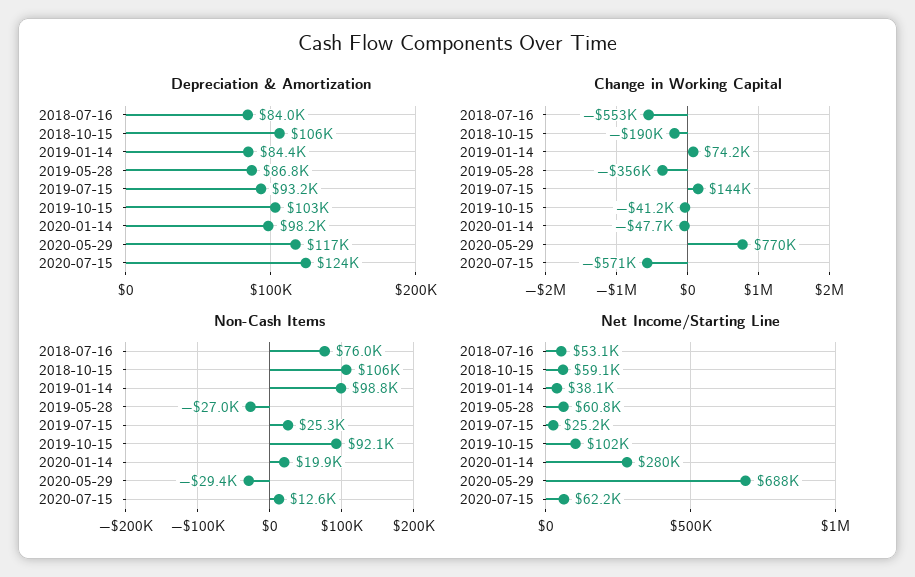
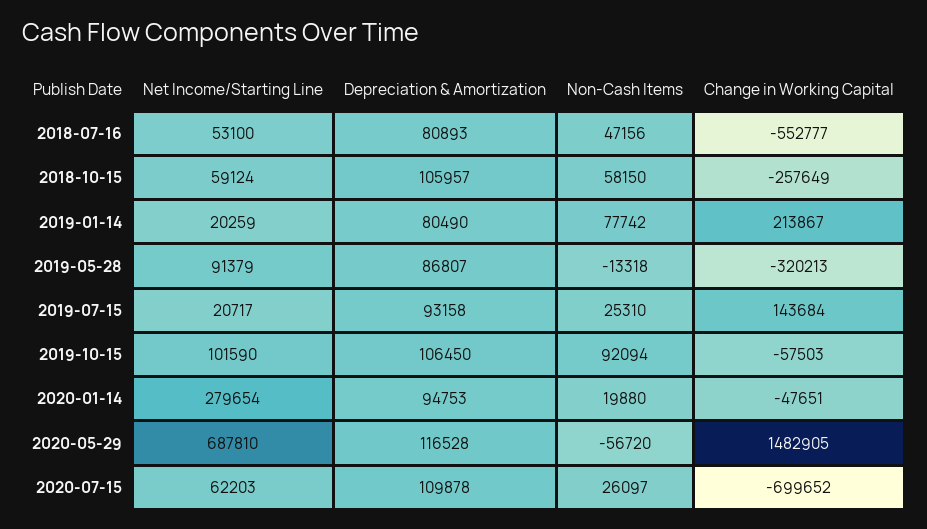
Depreciation & Amortization, 2018-07-16: 84000 -> 80893
Depreciation & Amortization, 2019-01-14: 84400 -> 80490
Depreciation & Amortization, 2019-10-15: 103000 -> 106450
Depreciation & Amortization, 2020-01-14: 98200 -> 94753
Depreciation & Amortization, 2020-07-15: 124000 -> 109878
Change in Working Capital, 2018-10-15: -190000 -> -257649
Change in Working Capital, 2019-01-14: 74200 -> 213867
Change in Working Capital, 2019-05-28: -356000 -> -320213
Change in Working Capital, 2019-10-15: -41200 -> -57503
Change in Working Capital, 2020-05-29: 770000 -> 1482905
Change in Working Capital, 2020-07-15: -571000 -> -699652
Non-Cash Items, 2018-07-16: 76000 -> 47156
Non-Cash Items, 2018-10-15: 106000 -> 58150
Non-Cash Items, 2019-01-14: 98800 -> 77742
Non-Cash Items, 2019-05-28: -27000 -> -13318
Non-Cash Items, 2020-05-29: -29400 -> -56720
Non-Cash Items, 2020-07-15: 12600 -> 26097
Net Income/Starting Line, 2019-01-14: 38100 -> 20259
Net Income/Starting Line, 2019-05-28: 60800 -> 91379
Net Income/Starting Line, 2019-07-15: 25200 -> 20717

